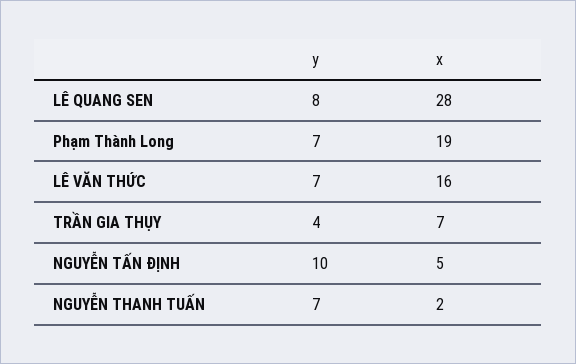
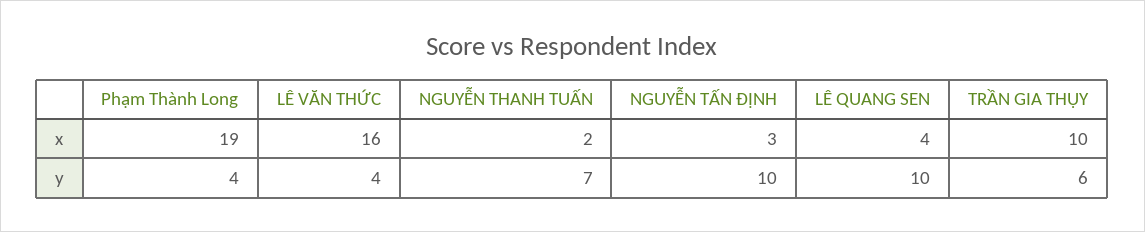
y, LÊ QUANG SEN: 8 -> 10
x, LÊ QUANG SEN: 28 -> 4
y, Phạm Thành Long: 7 -> 4
y, LÊ VĂN THỨC: 7 -> 4
y, TRẦN GIA THỤY: 4 -> 6
x, TRẦN GIA THỤY: 7 -> 10
x, NGUYỄN TẤN ĐỊNH: 5 -> 3

